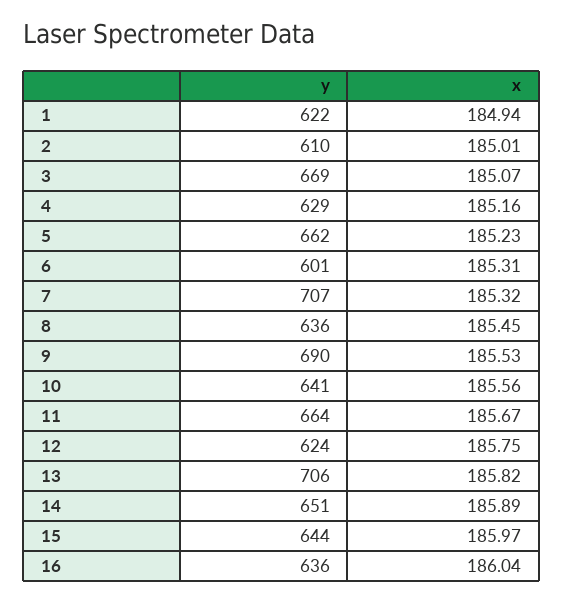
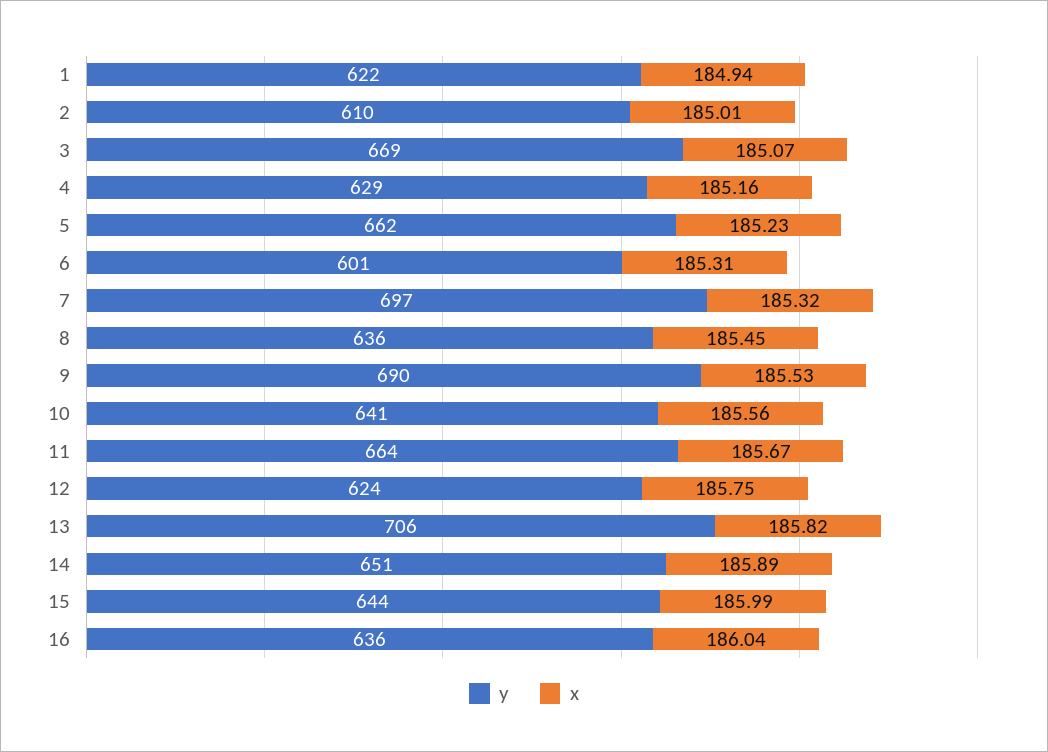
y, 7: 707 -> 697
x, 15: 185.97 -> 185.99

